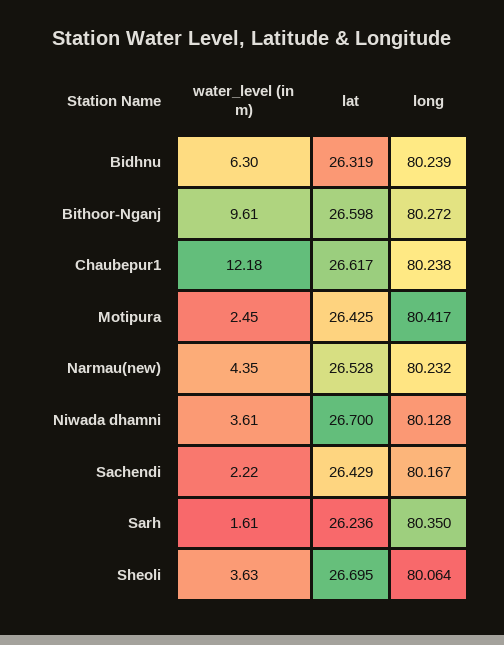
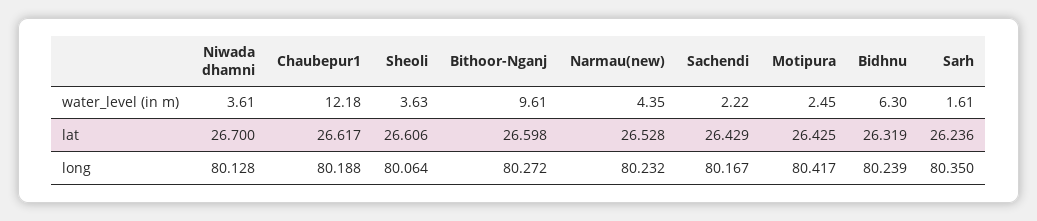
long, Chaubepur1: 80.238 -> 80.188
lat, Sheoli: 26.695 -> 26.606

